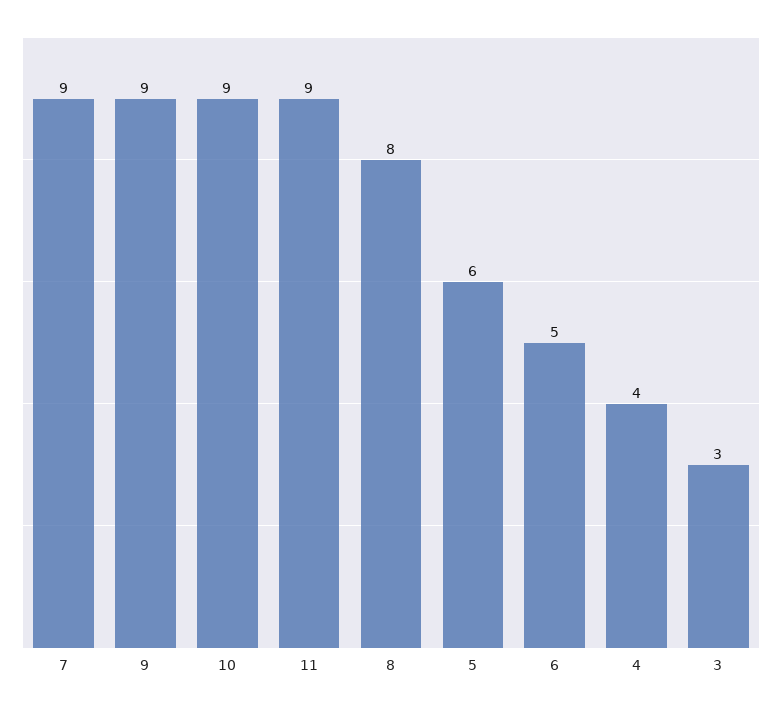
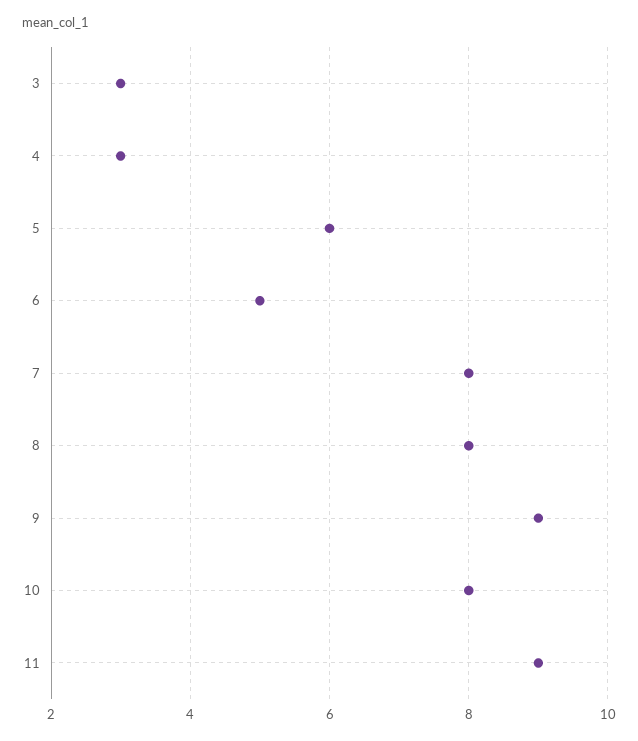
7: 9 -> 8
10: 9 -> 8
4: 4 -> 3

